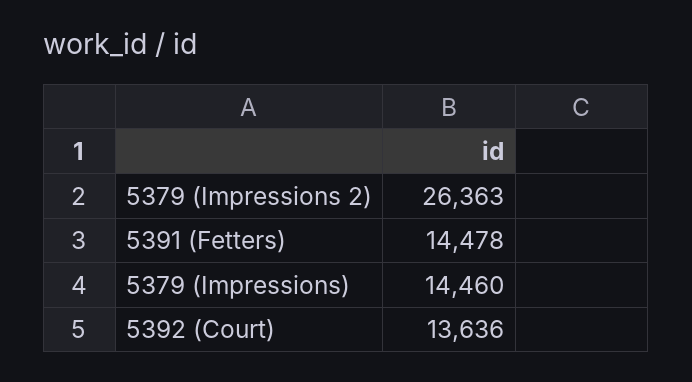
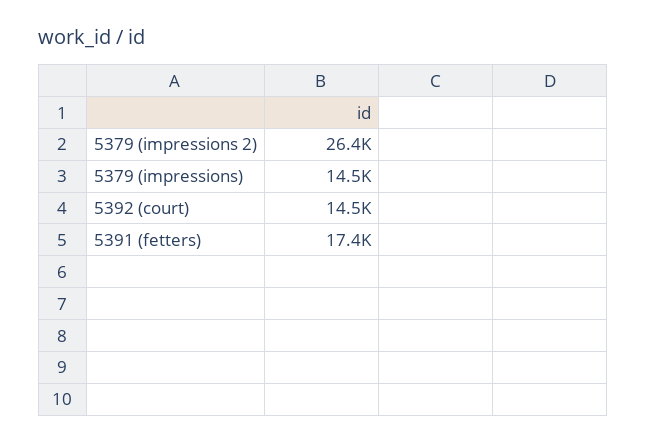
5391 (Fetters): 14478 -> 17400
5392 (Court): 13636 -> 14500

